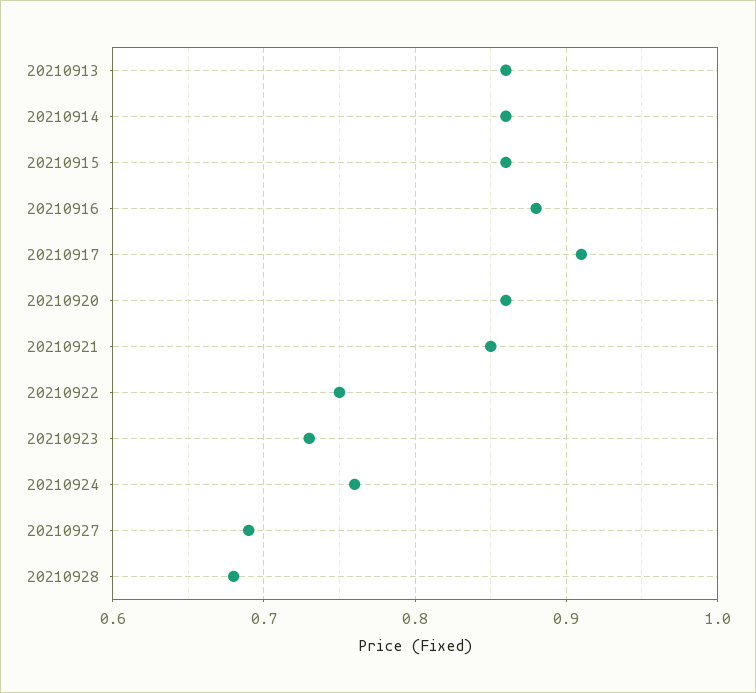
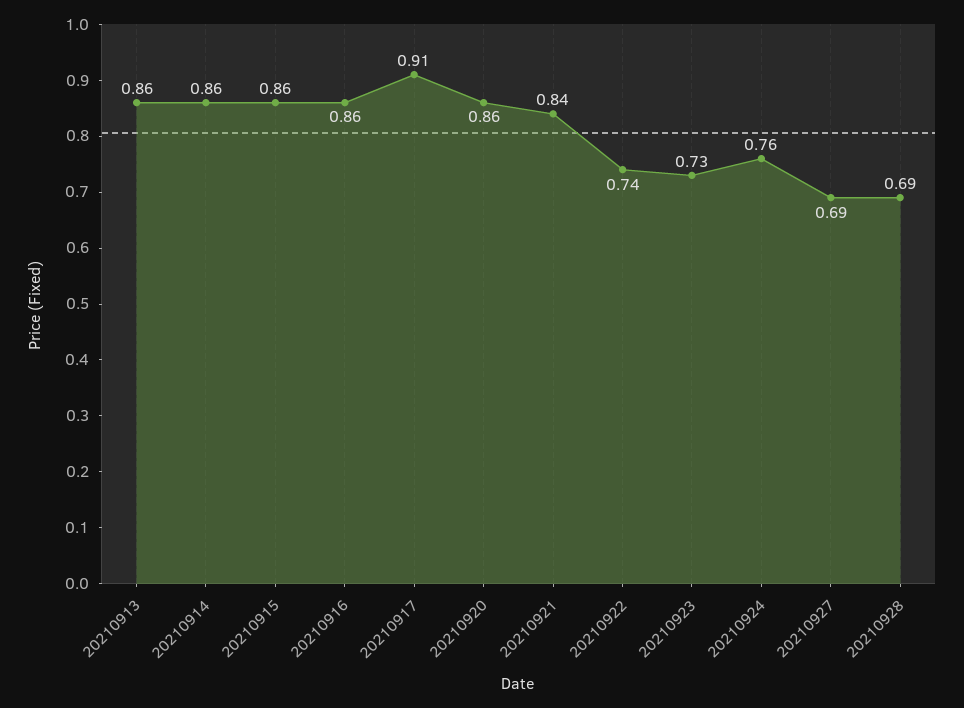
20210916: 0.88 -> 0.86
20210921: 0.85 -> 0.84
20210922: 0.75 -> 0.74
20210928: 0.68 -> 0.69

